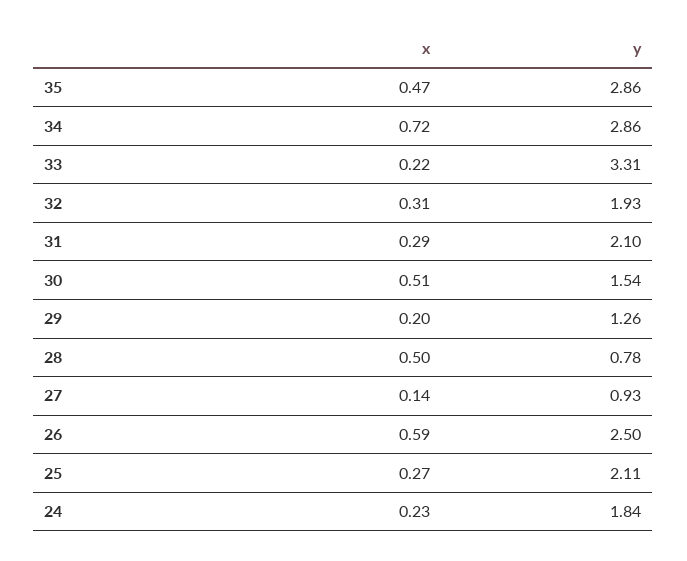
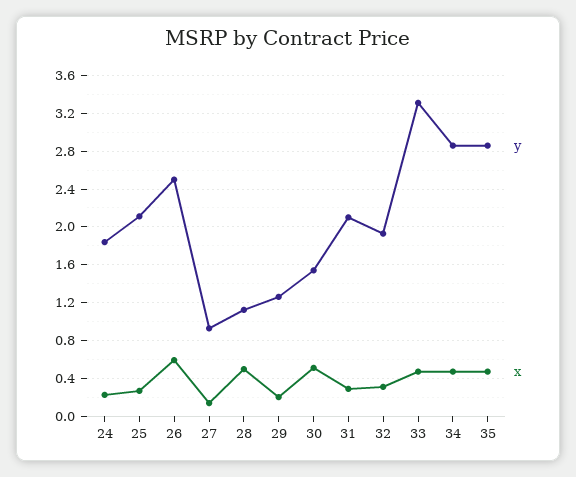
x, 34: 0.72 -> 0.5
x, 33: 0.22 -> 0.5
y, 28: 0.78 -> 1.1

